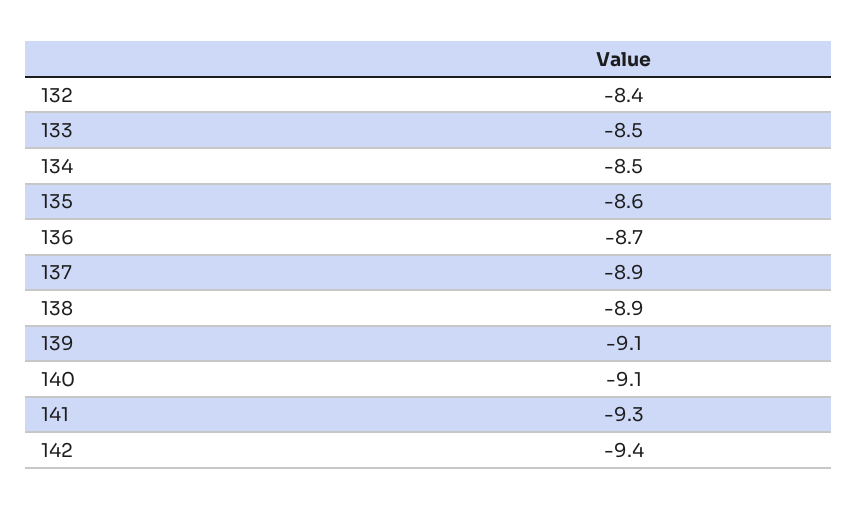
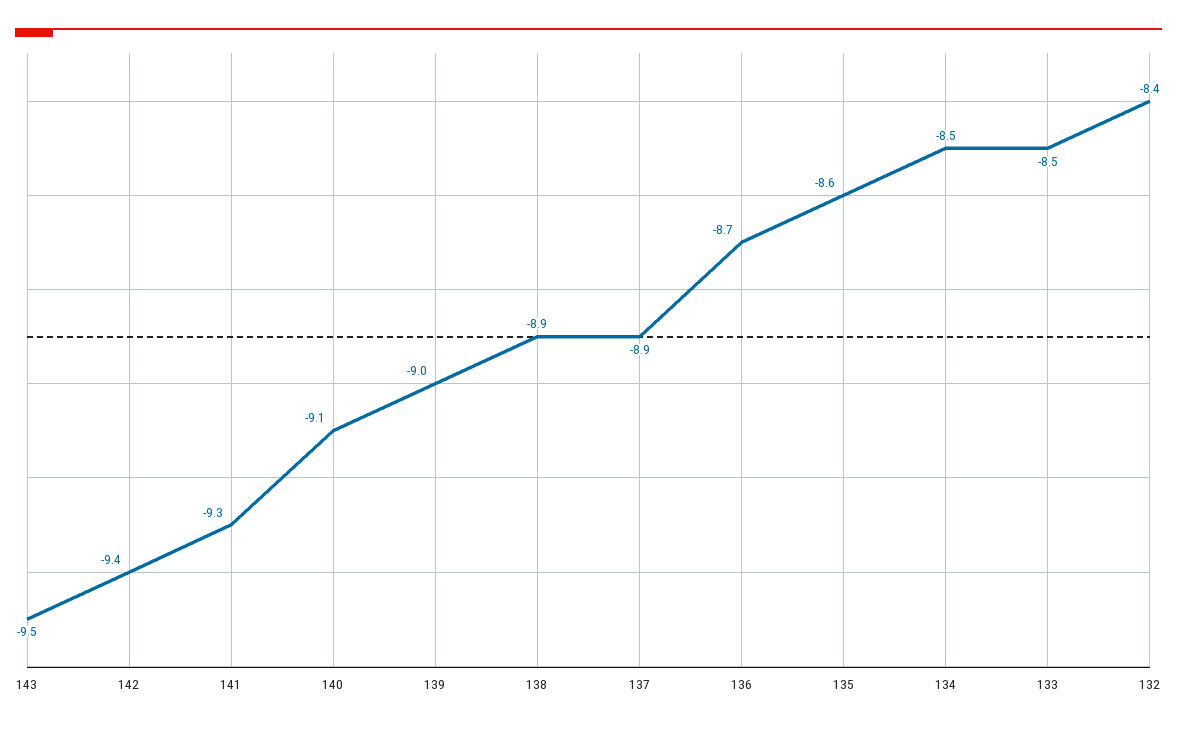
139: -9.1 -> -9
143: none -> -9.5

